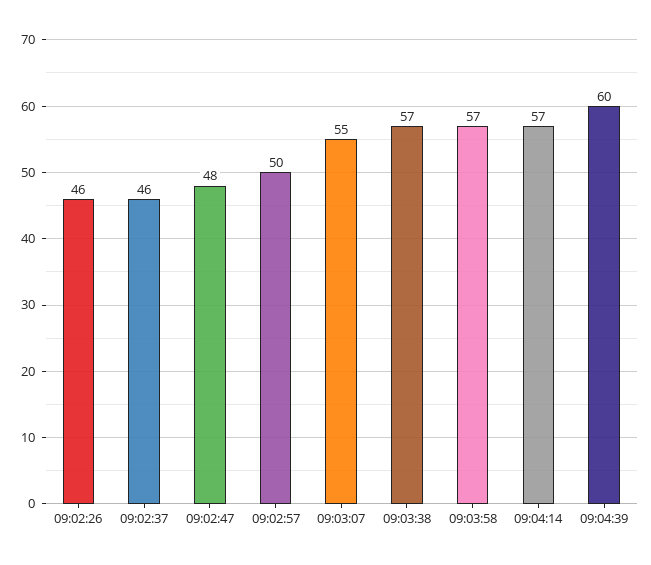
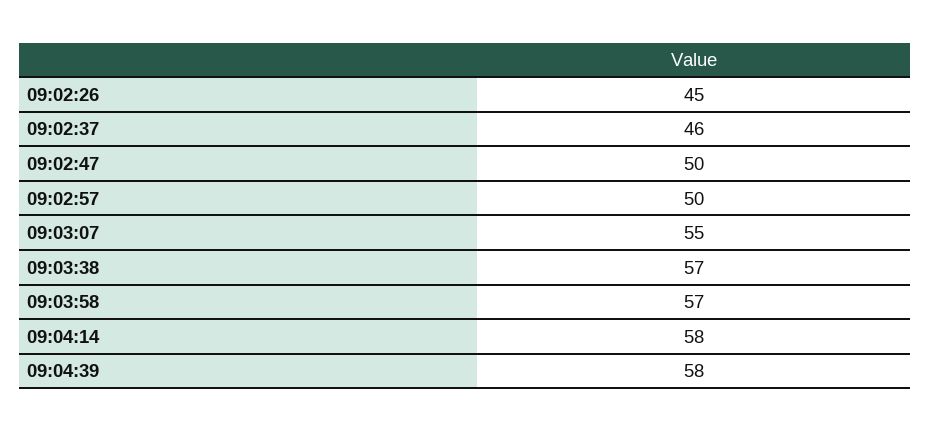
09:02:26: 46 -> 45
09:02:47: 48 -> 50
09:04:14: 57 -> 58
09:04:39: 60 -> 58

